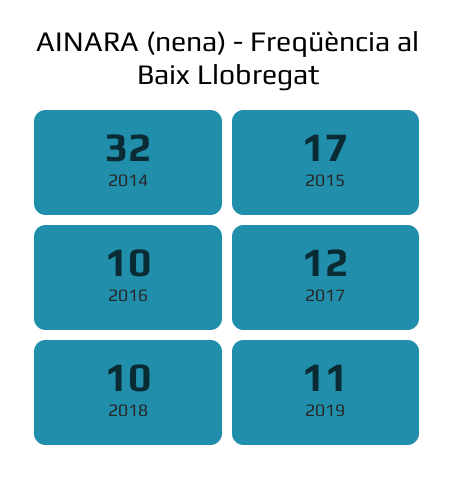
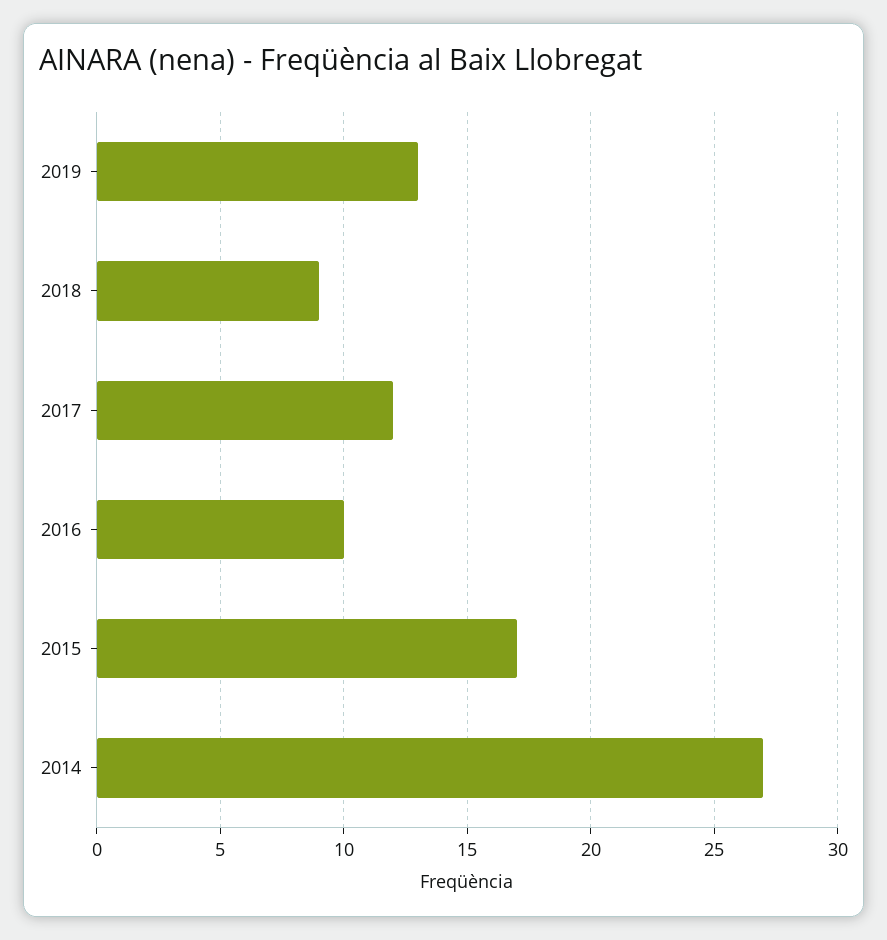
2014: 32 -> 27
2018: 10 -> 9
2019: 11 -> 13

